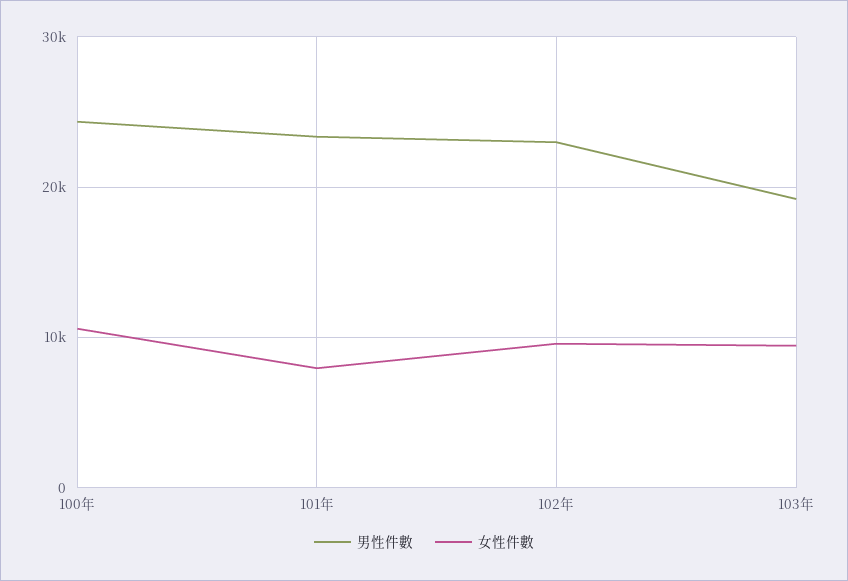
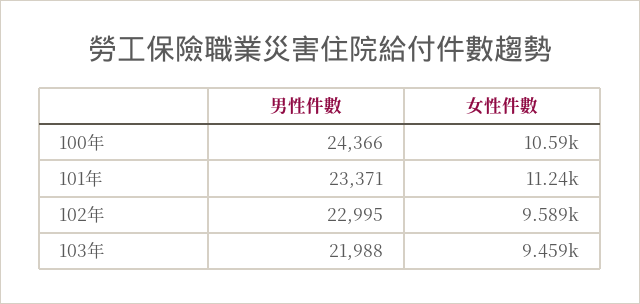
女性件數, 101年: 8000 -> 11240
男性件數, 103年: 19000 -> 21988

